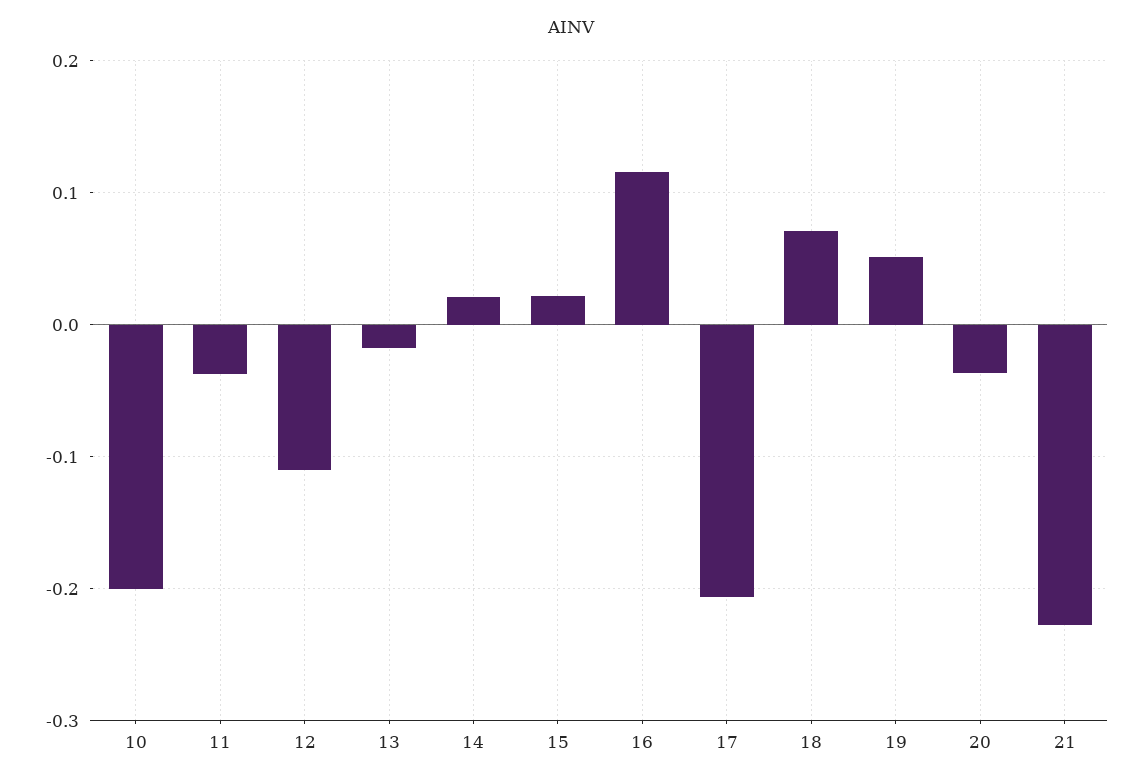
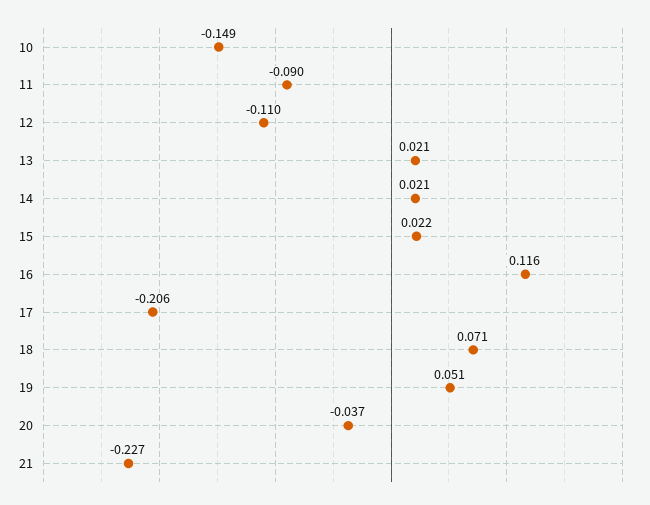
10: -0.2 -> -0.149
11: -0.04 -> -0.09
13: -0.02 -> 0.021

